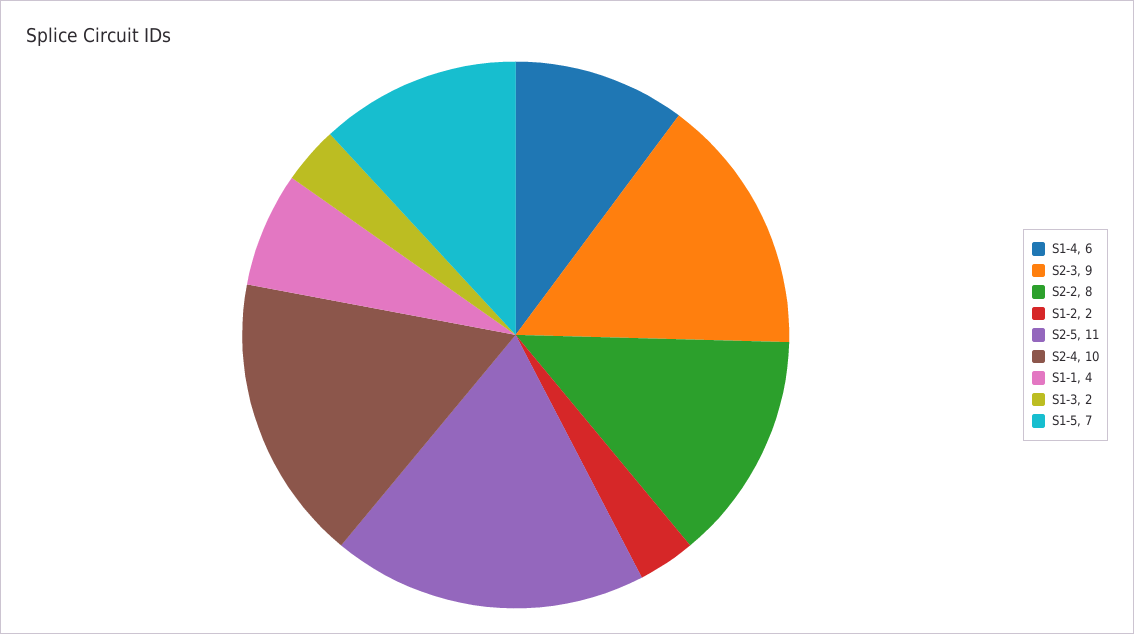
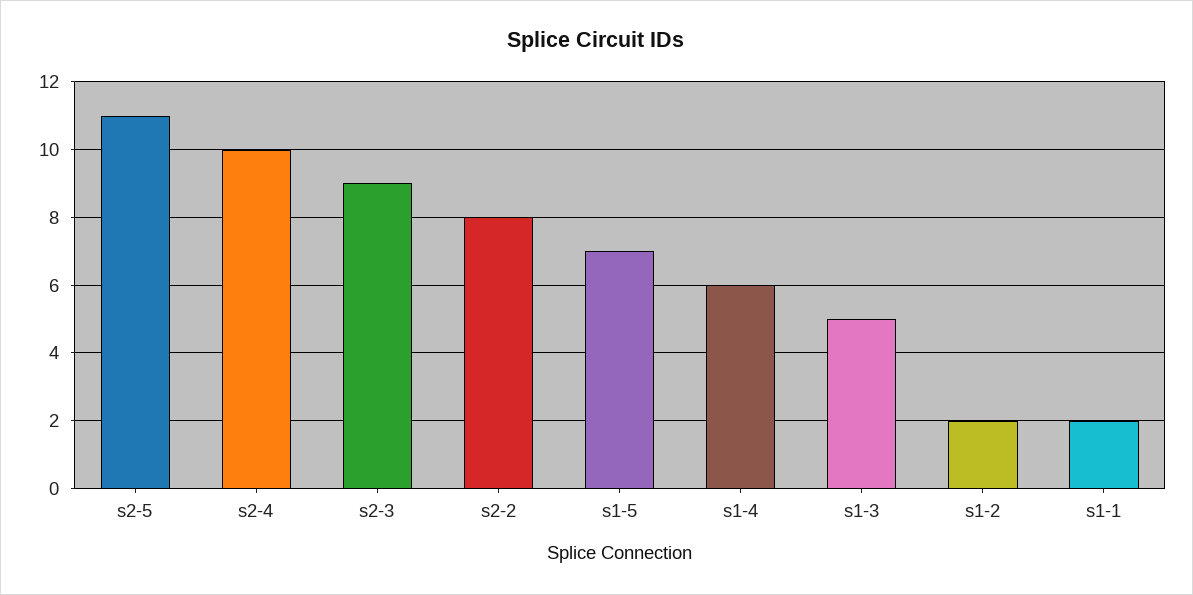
S1-1: 4 -> 2
S1-3: 2 -> 5

